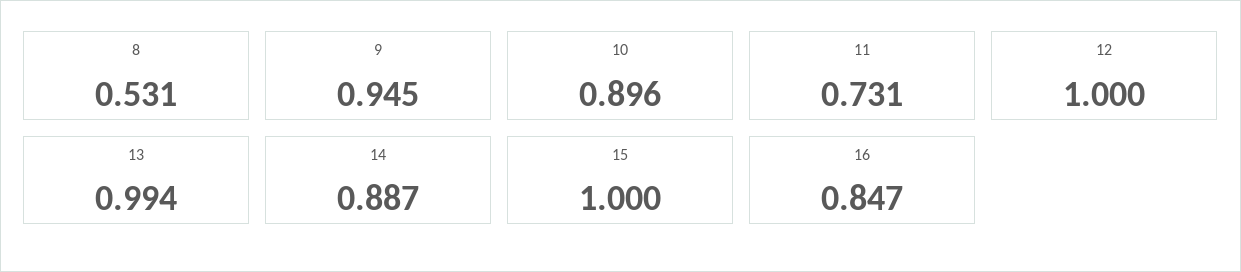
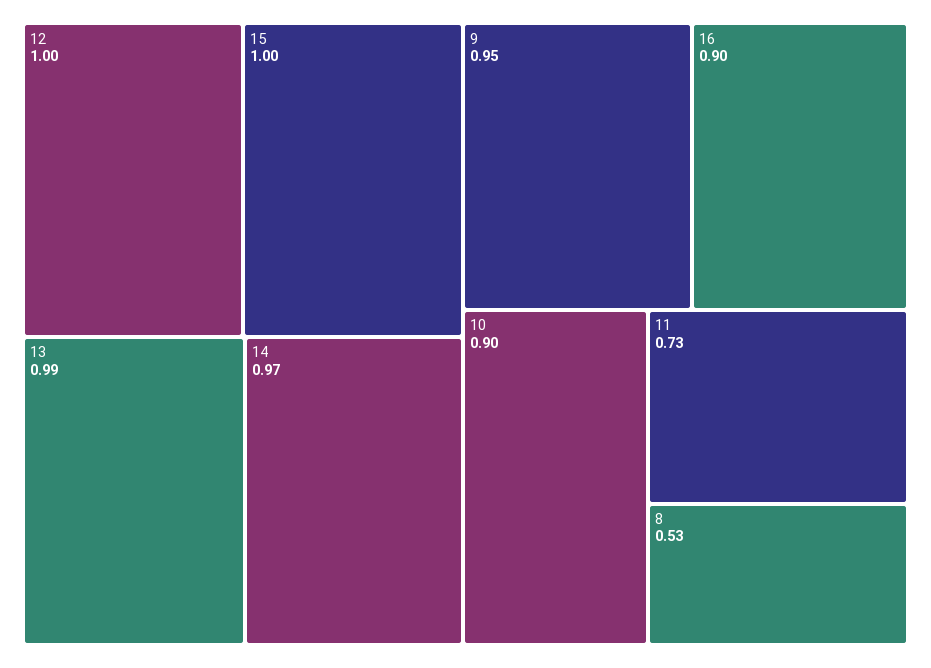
14: 0.887 -> 0.97
16: 0.847 -> 0.9

